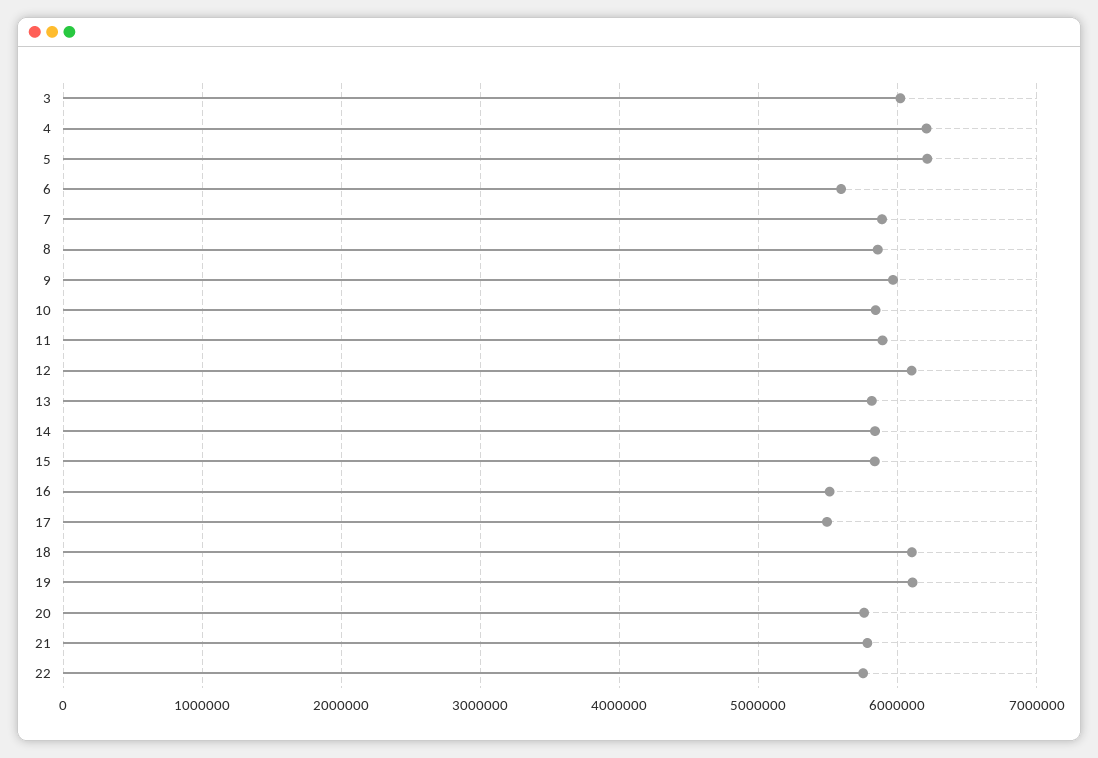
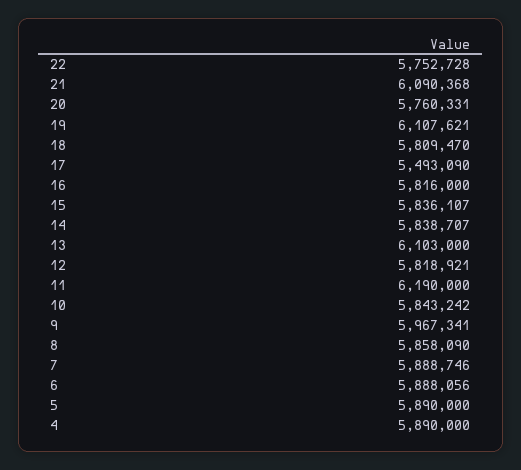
3: 6000000 -> none
4: 6200000 -> 5890000
5: 6200000 -> 5890000
6: 5600000 -> 5888056
11: 5900000 -> 6190000
12: 6100000 -> 5818921
13: 5800000 -> 6103000
16: 5500000 -> 5816000
18: 6100000 -> 5809470
21: 5800000 -> 6090368

